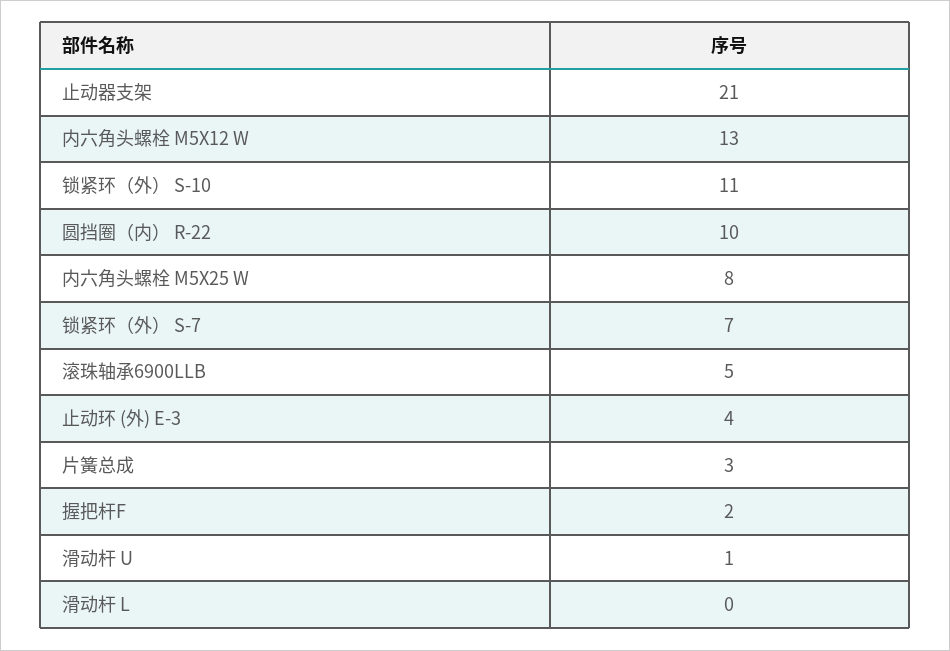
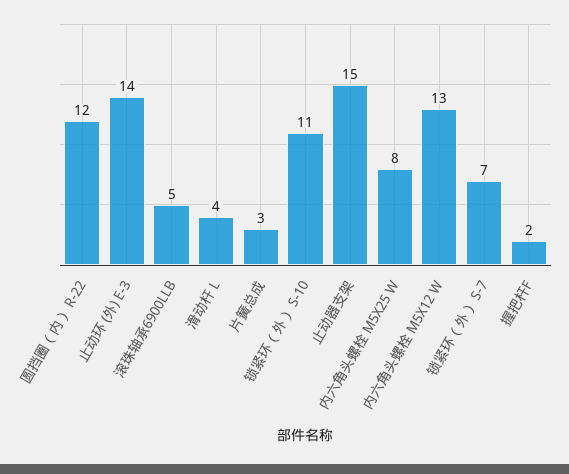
止动器支架: 21 -> 15
圆挡圈（内） R-22: 10 -> 12
止动环 (外) E-3: 4 -> 14
滑动杆 U: 1 -> none
滑动杆 L: 0 -> 4

